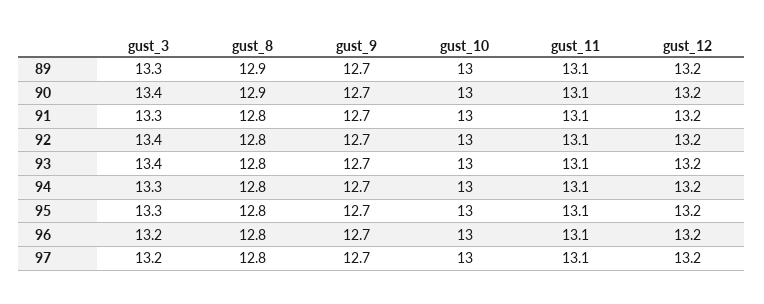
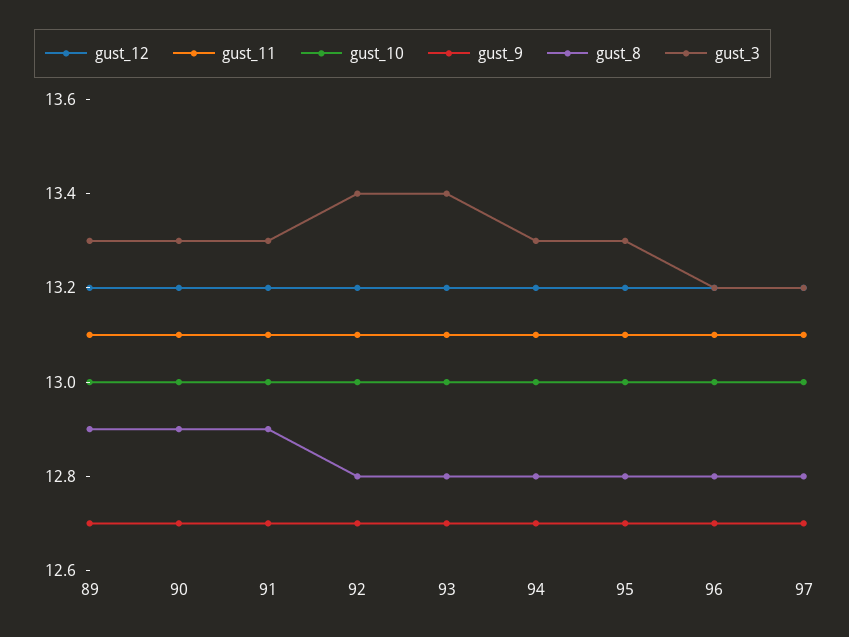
gust_3, 90: 13.4 -> 13.3
gust_8, 91: 12.8 -> 12.9

